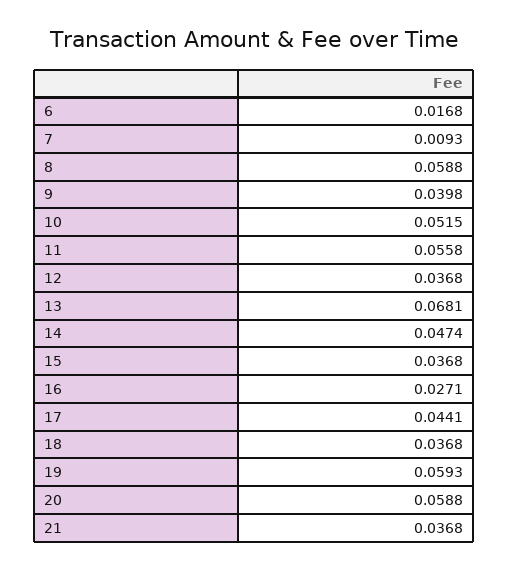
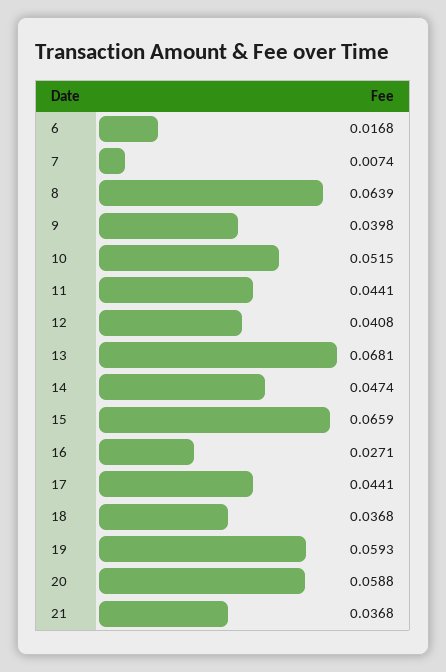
7: 0.0093 -> 0.0074
8: 0.0588 -> 0.0639
11: 0.0558 -> 0.0441
12: 0.0368 -> 0.0408
15: 0.0368 -> 0.0659

